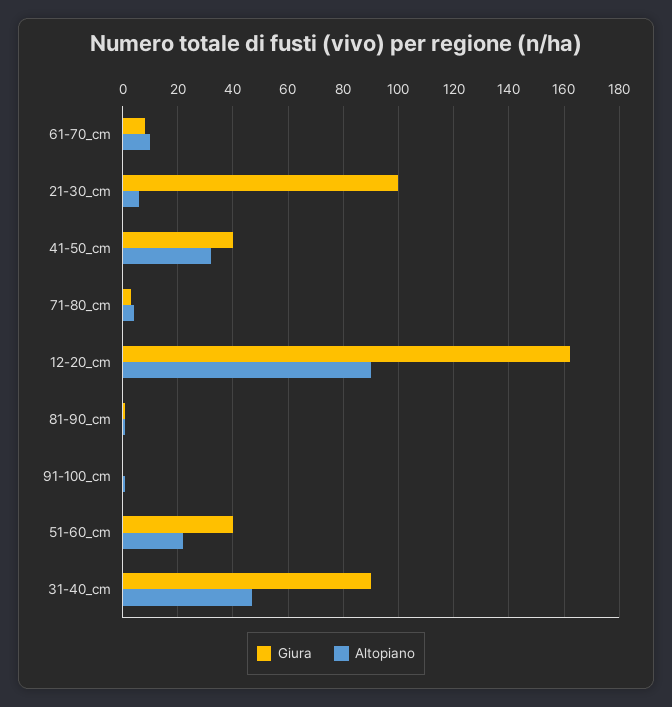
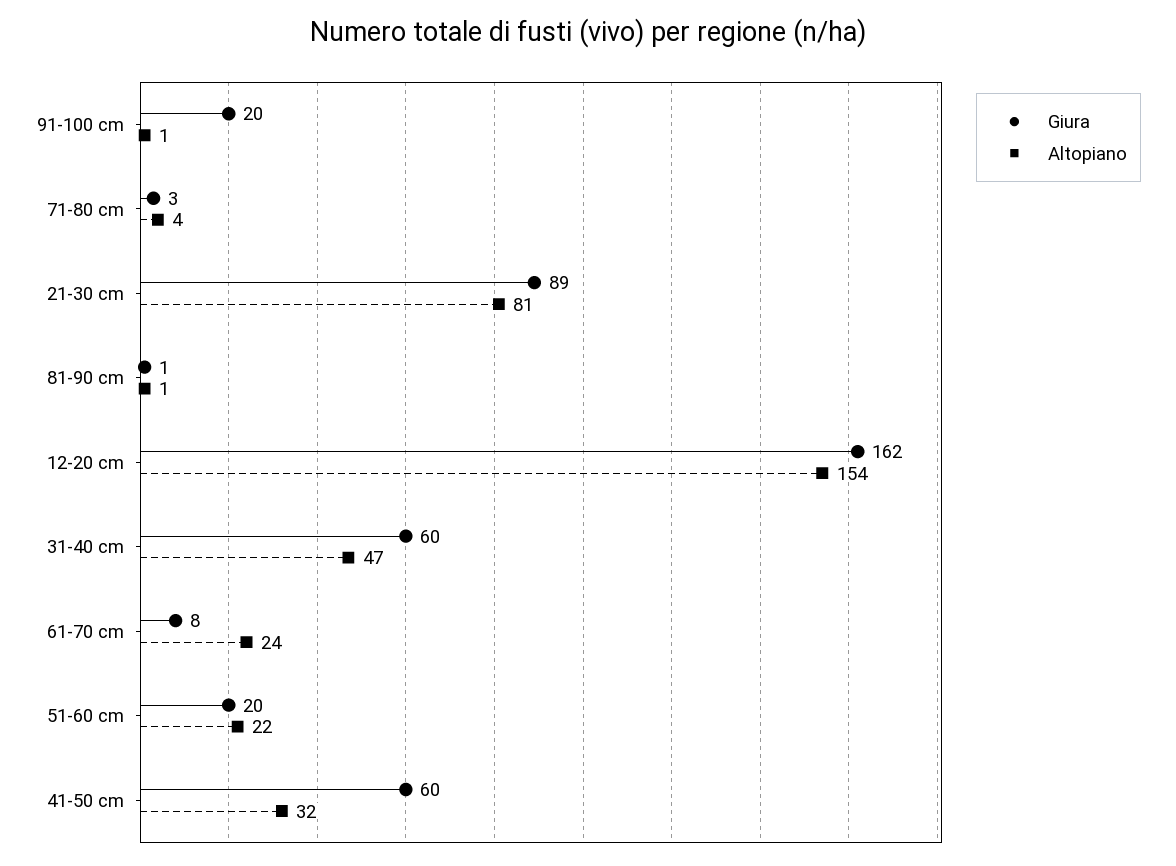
Altopiano, 61-70_cm: 10 -> 24
Giura, 21-30_cm: 100 -> 89
Altopiano, 21-30_cm: 5 -> 81
Giura, 41-50_cm: 40 -> 60
Altopiano, 12-20_cm: 90 -> 154
Giura, 91-100_cm: 0 -> 20
Giura, 51-60_cm: 40 -> 20
Giura, 31-40_cm: 90 -> 60

